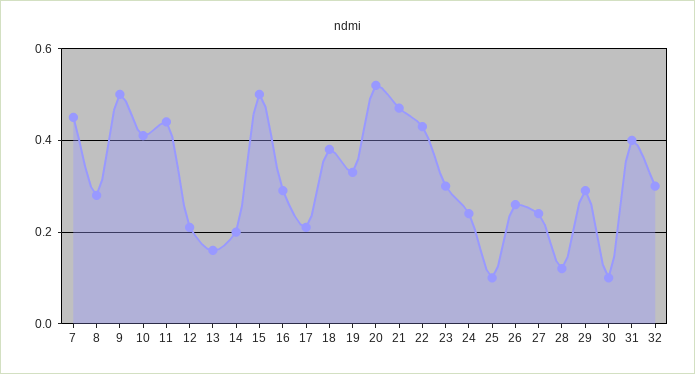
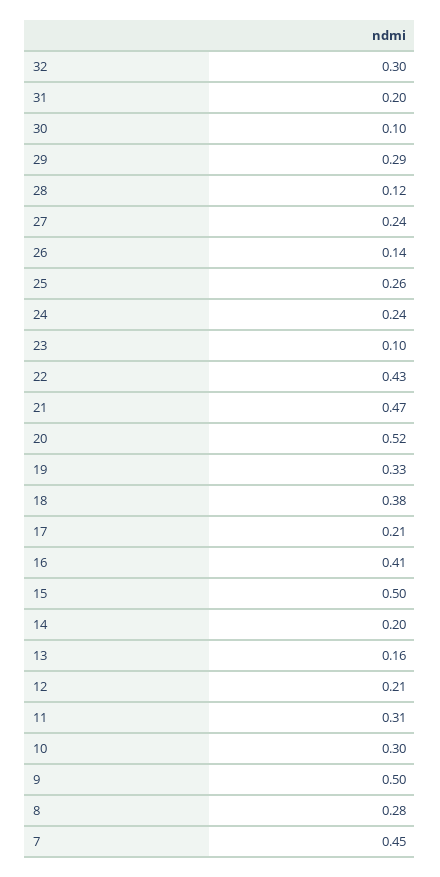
10: 0.4 -> 0.3
11: 0.45 -> 0.31
16: 0.3 -> 0.41
23: 0.3 -> 0.1
25: 0.1 -> 0.26
26: 0.25 -> 0.14
31: 0.4 -> 0.2

